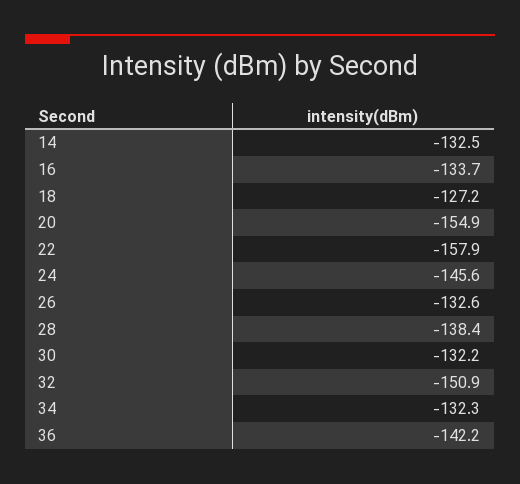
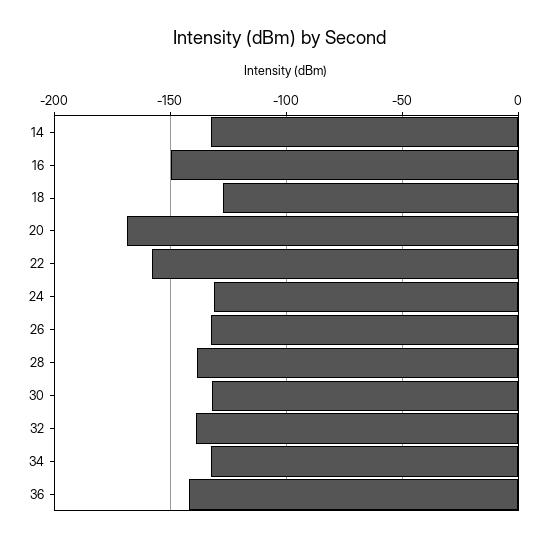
16: -133.7 -> -150
20: -154.9 -> -170
24: -145.6 -> -130
32: -150.9 -> -140

